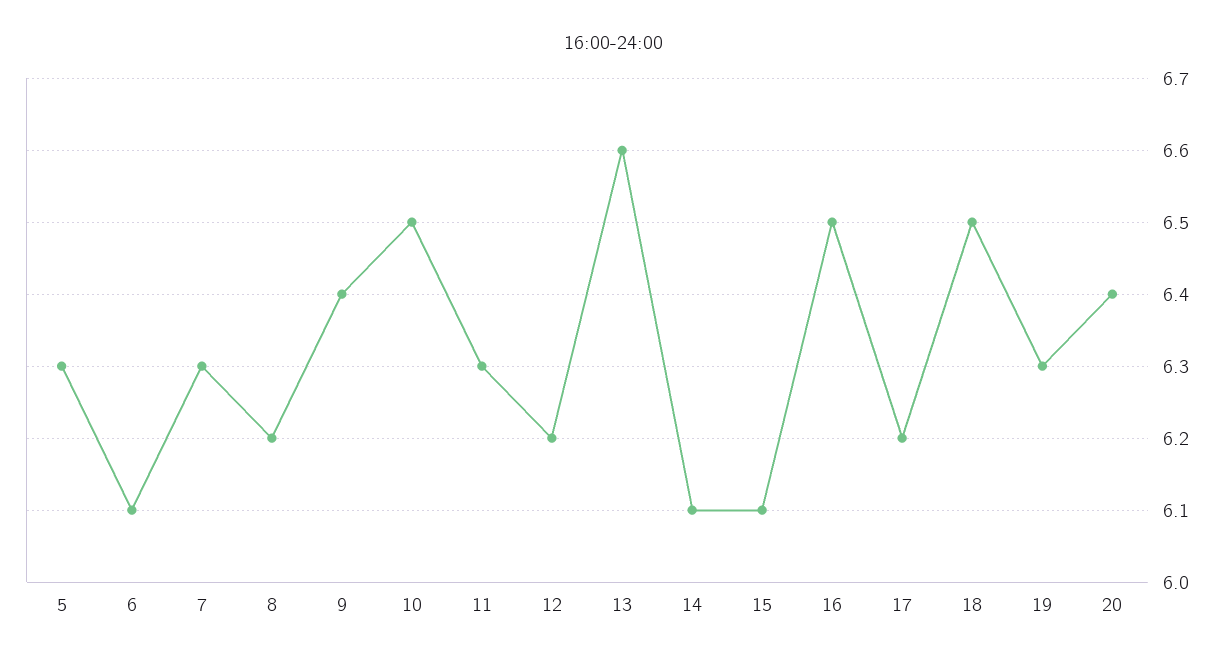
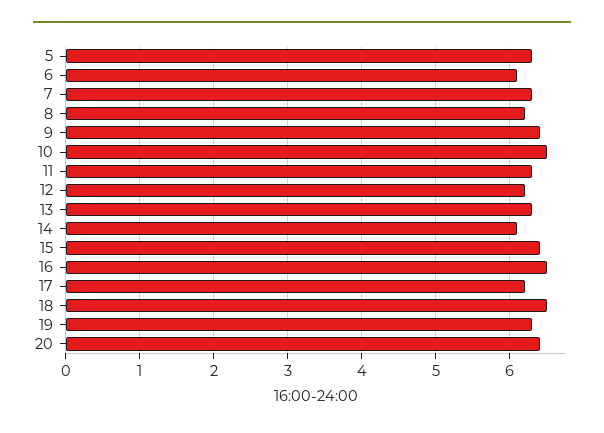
13: 6.6 -> 6.3
15: 6.1 -> 6.4

